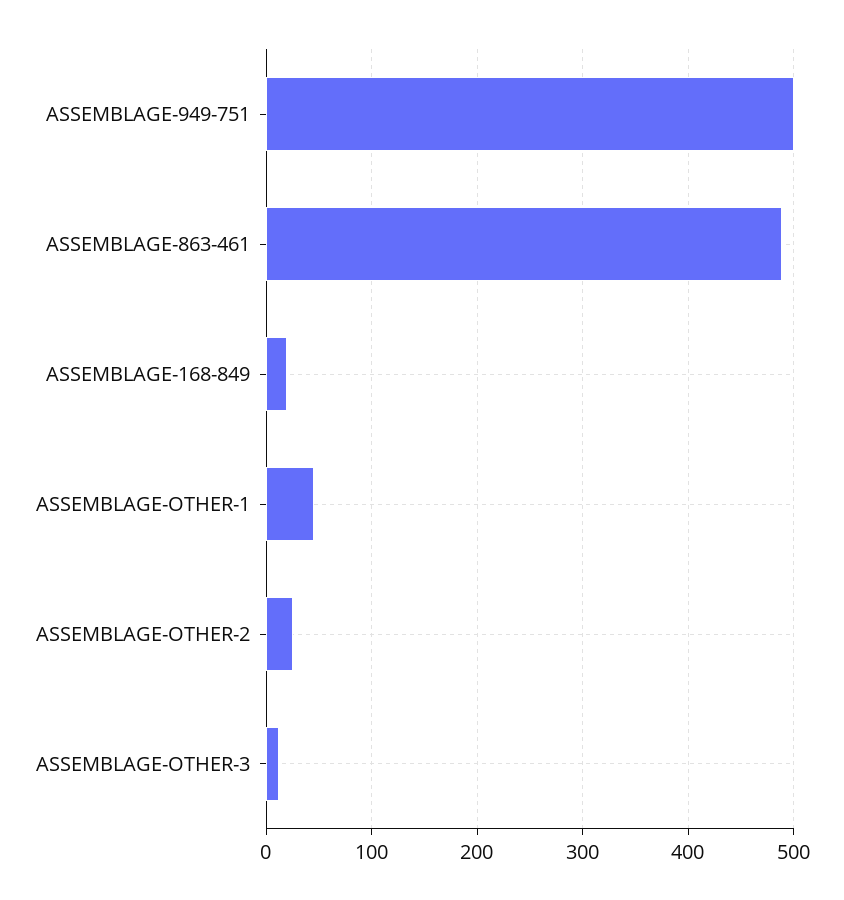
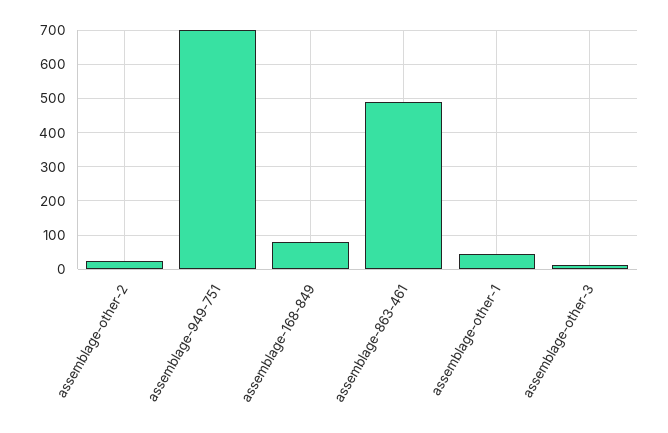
ASSEMBLAGE-949-751: 500 -> 700
ASSEMBLAGE-168-849: 20 -> 80

